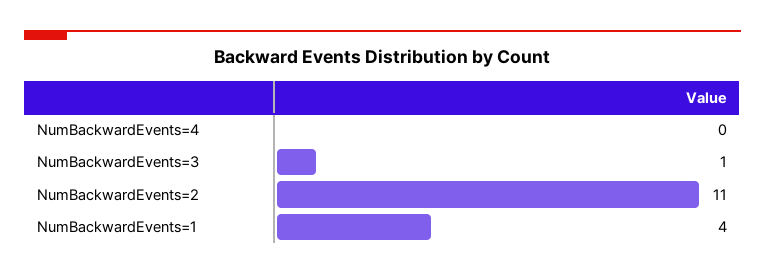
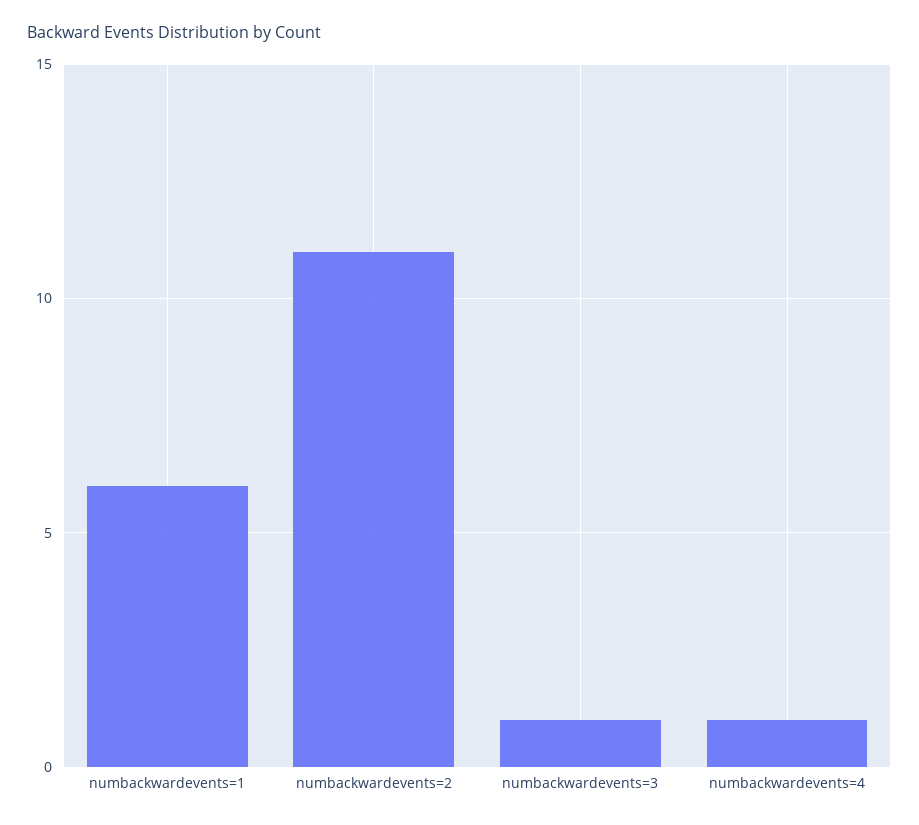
NumBackwardEvents=4: 0 -> 1
NumBackwardEvents=1: 4 -> 6

